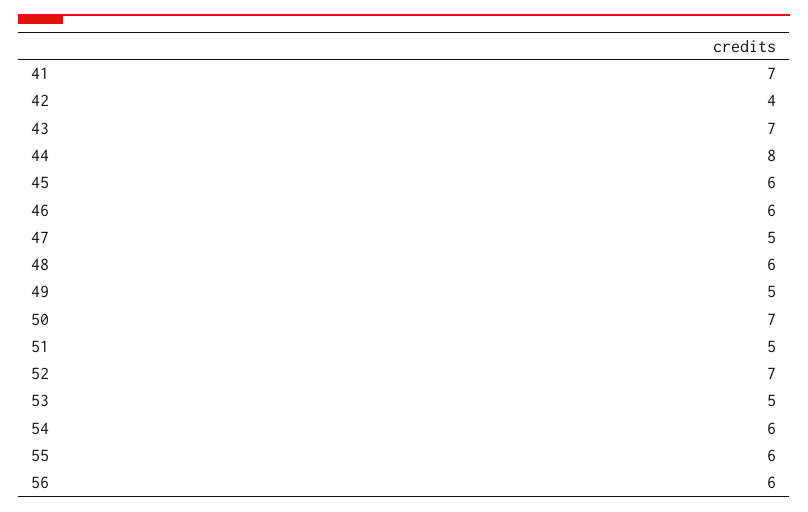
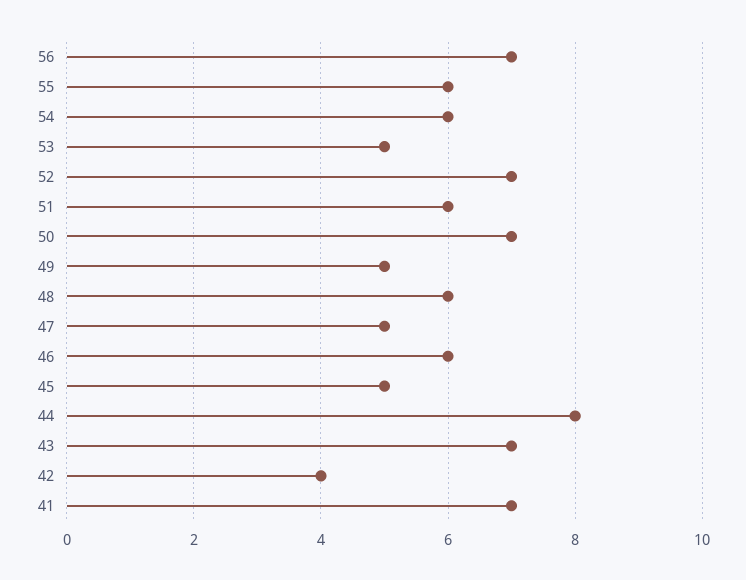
45: 6 -> 5
51: 5 -> 6
56: 6 -> 7

